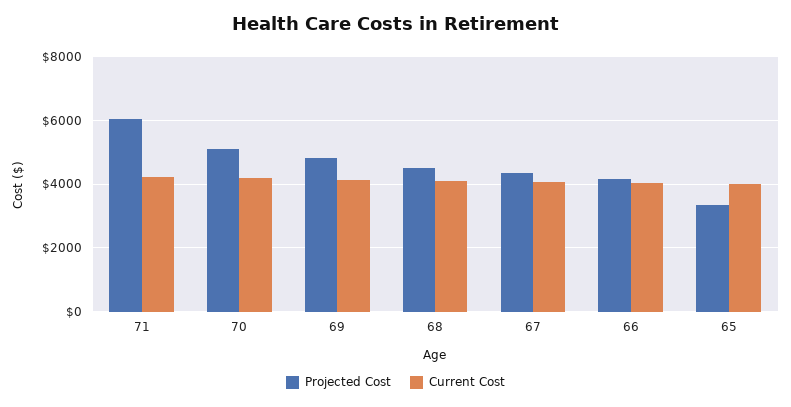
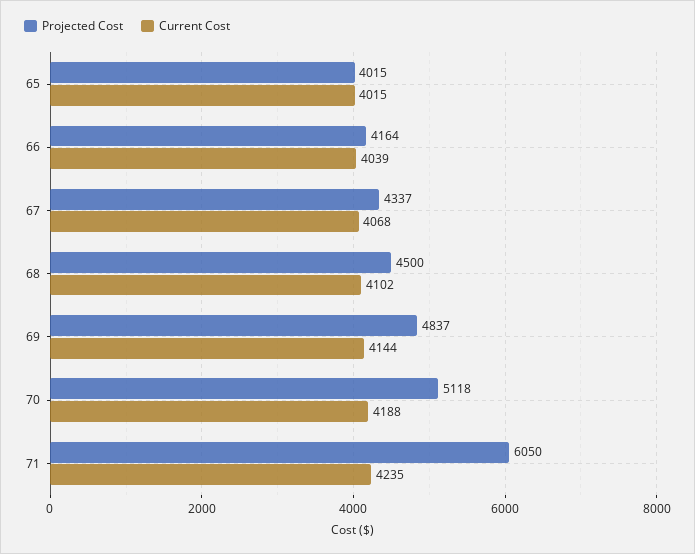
Projected Cost, 65: 3400 -> 4015

